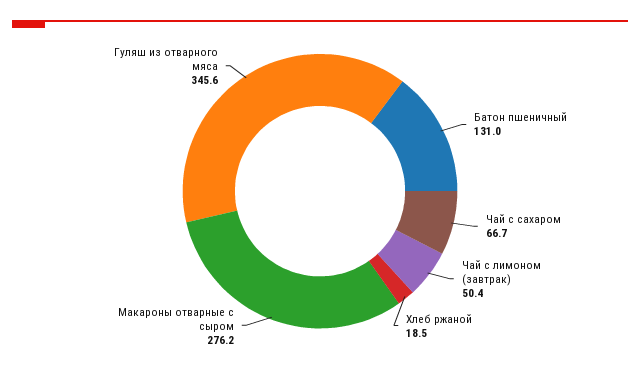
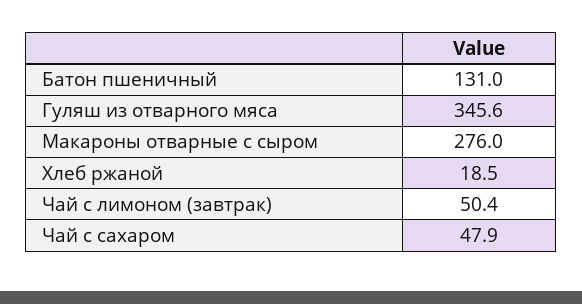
Чай с сахаром: 66.7 -> 47.9
Макароны отварные с сыром: 276.2 -> 276

